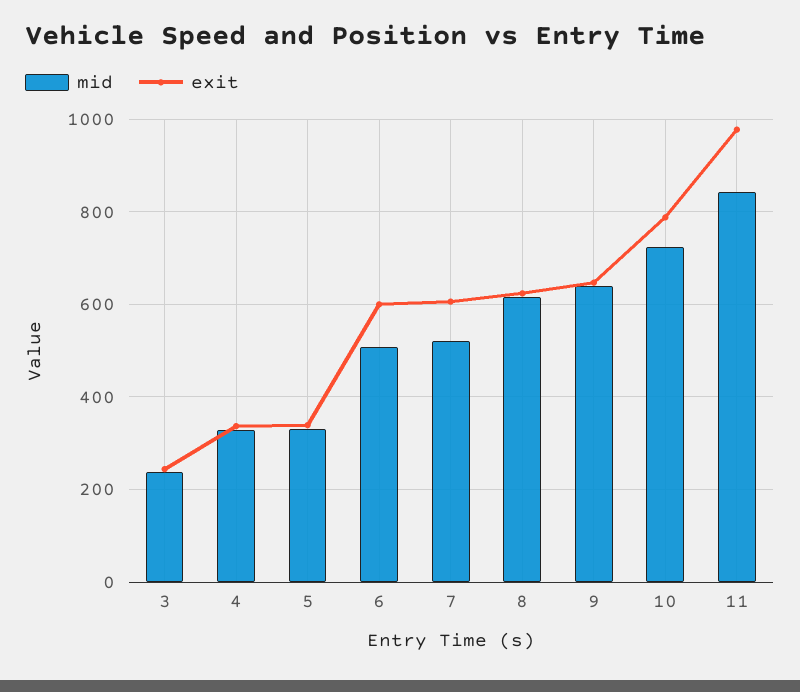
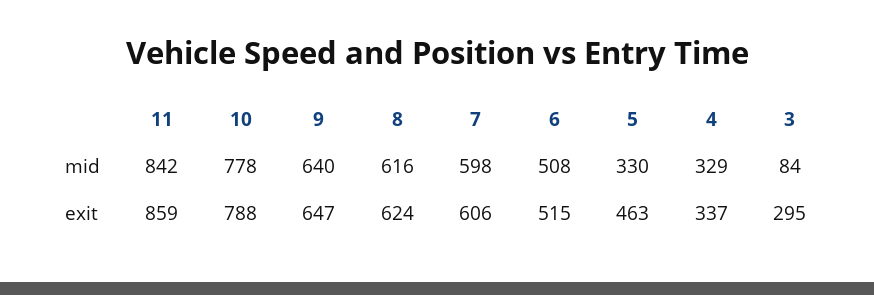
mid, 3: 240 -> 84
exit, 3: 240 -> 295
exit, 5: 340 -> 463
exit, 6: 600 -> 515
mid, 7: 520 -> 598
mid, 10: 720 -> 778
exit, 11: 980 -> 859

